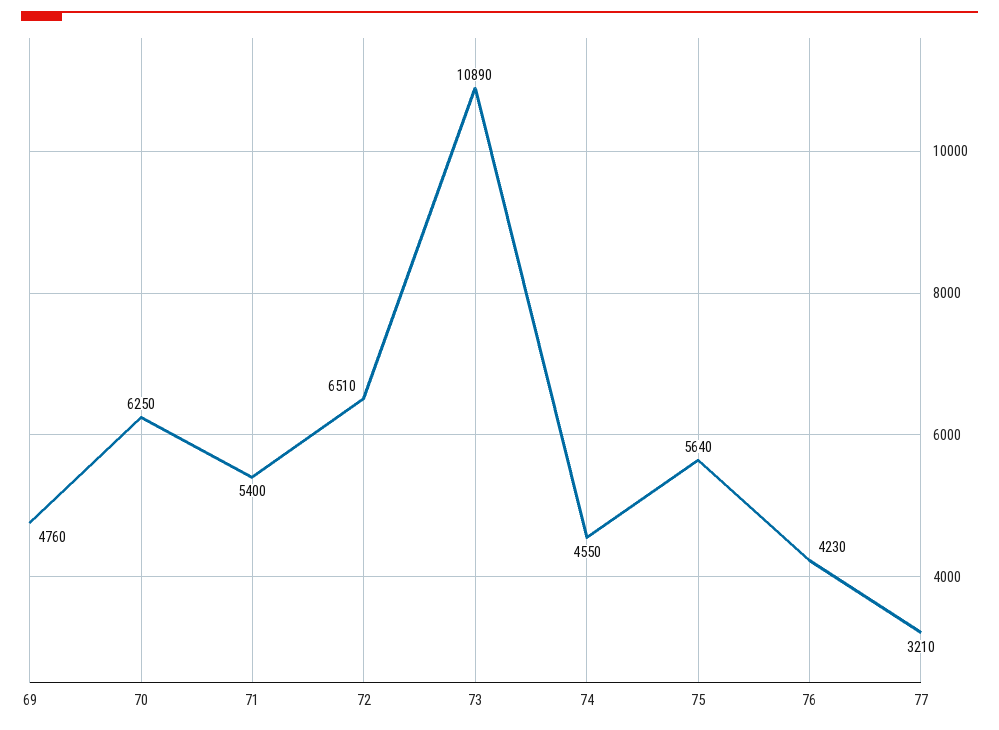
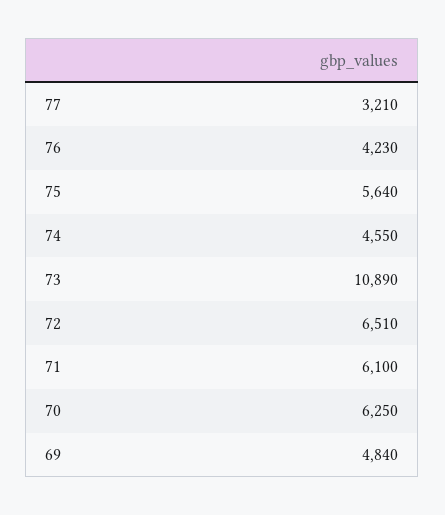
69: 4760 -> 4840
71: 5400 -> 6100

